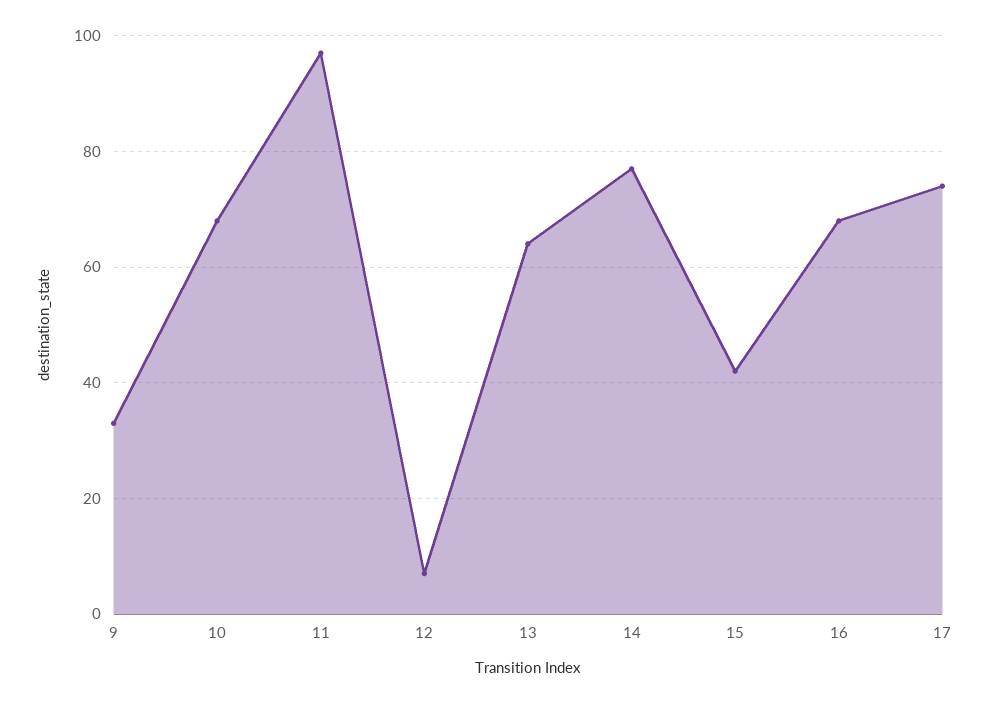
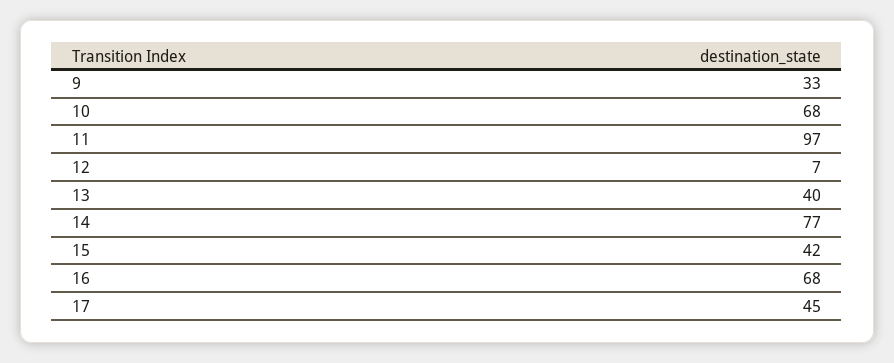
13: 65 -> 40
17: 75 -> 45

